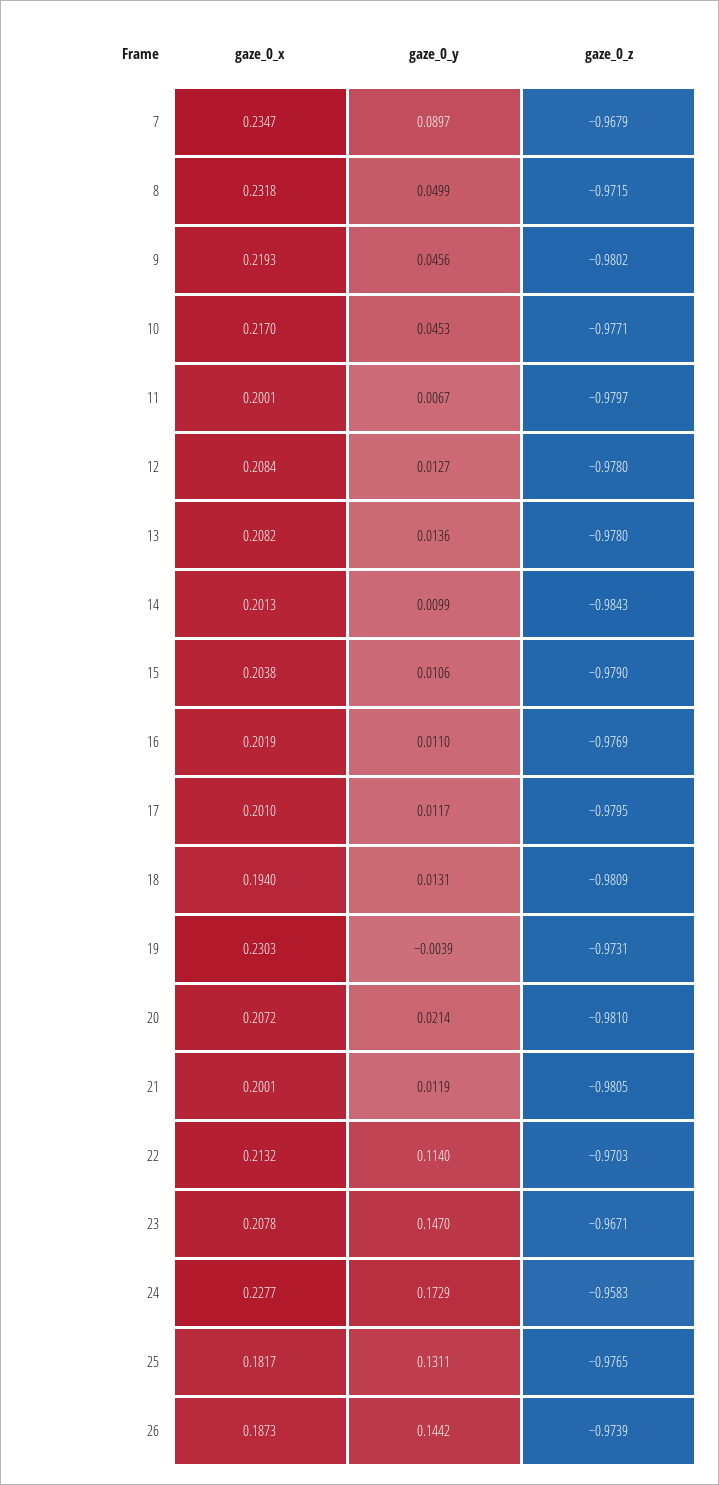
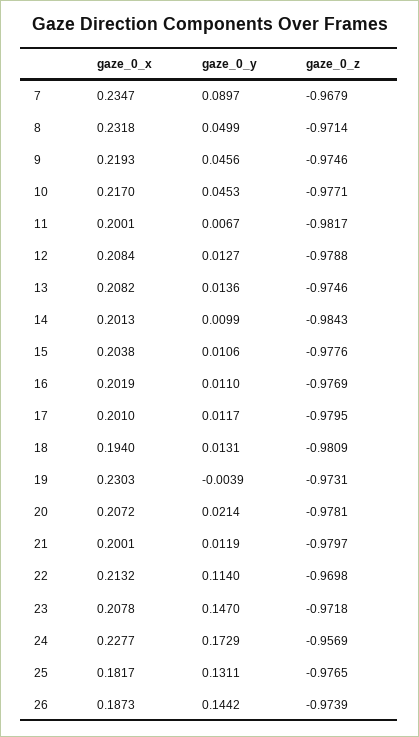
gaze_0_z, 8: -0.9715 -> -0.9714
gaze_0_z, 9: -0.9802 -> -0.9746
gaze_0_z, 11: -0.9797 -> -0.9817
gaze_0_z, 12: -0.978 -> -0.9788
gaze_0_z, 13: -0.978 -> -0.9746
gaze_0_z, 15: -0.979 -> -0.9776
gaze_0_z, 20: -0.981 -> -0.9781
gaze_0_z, 21: -0.9805 -> -0.9797
gaze_0_z, 22: -0.9703 -> -0.9698
gaze_0_z, 23: -0.9671 -> -0.9718
gaze_0_z, 24: -0.9583 -> -0.9569

